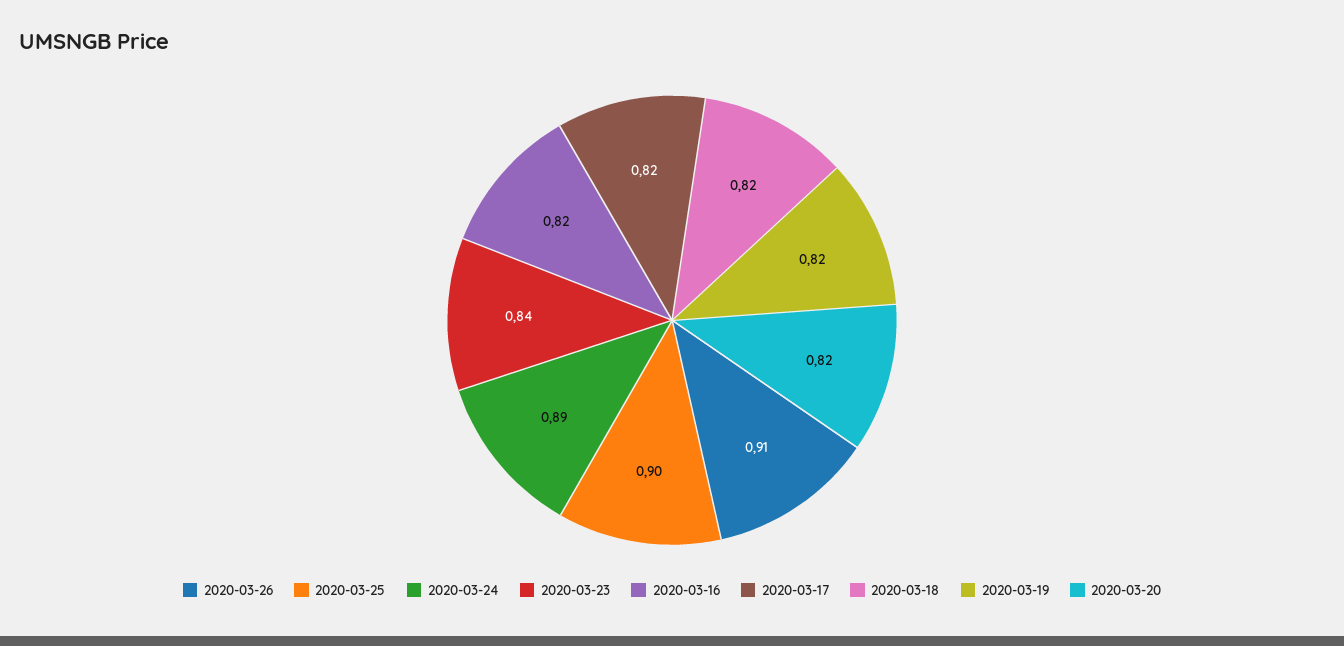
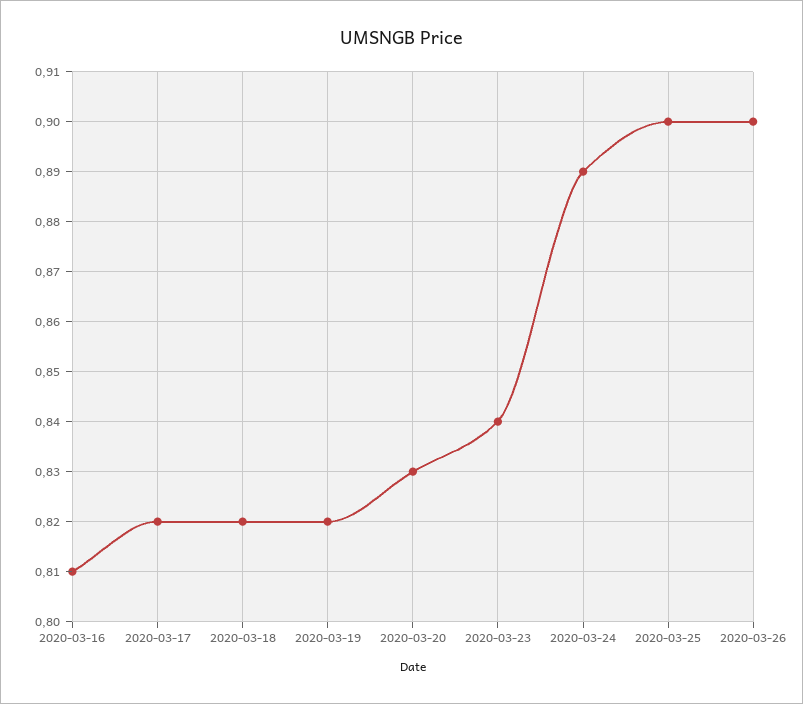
2020-03-26: 0.91 -> 0.9
2020-03-16: 0.82 -> 0.81
2020-03-20: 0.82 -> 0.83

